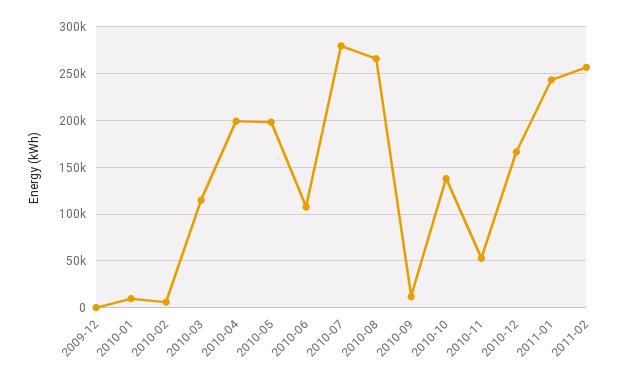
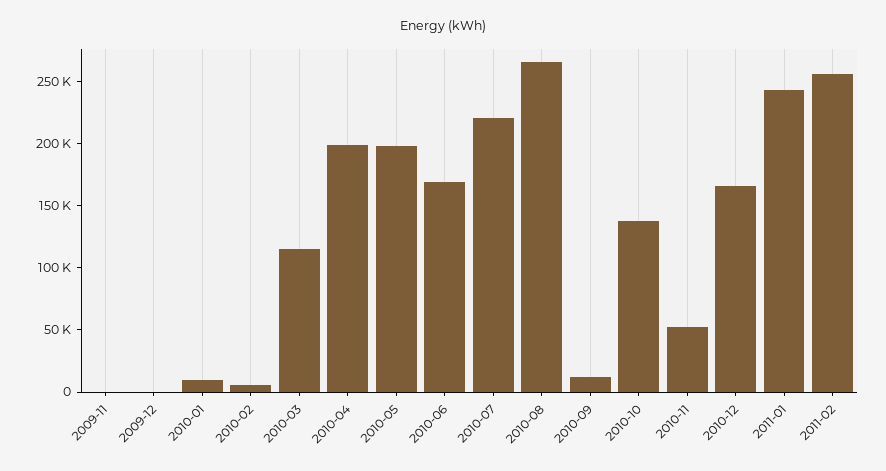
2010-06: 110000 -> 170000
2010-07: 280000 -> 220000
2009-11: none -> 0

